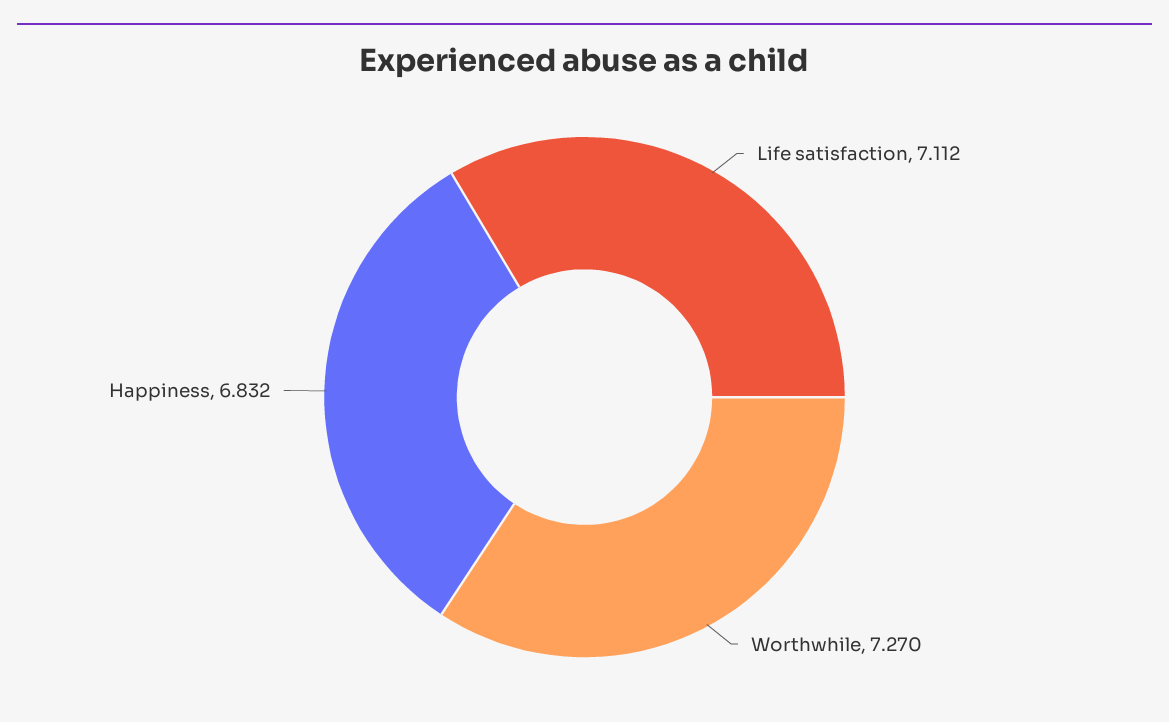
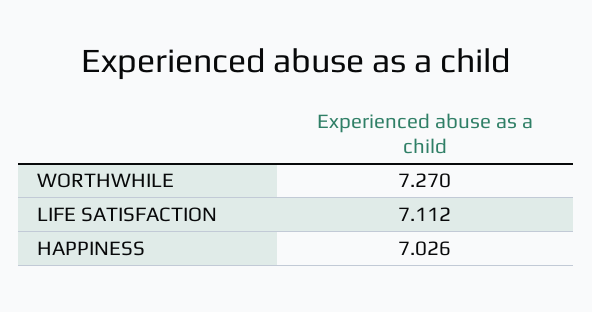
Happiness: 6.832 -> 7.026

